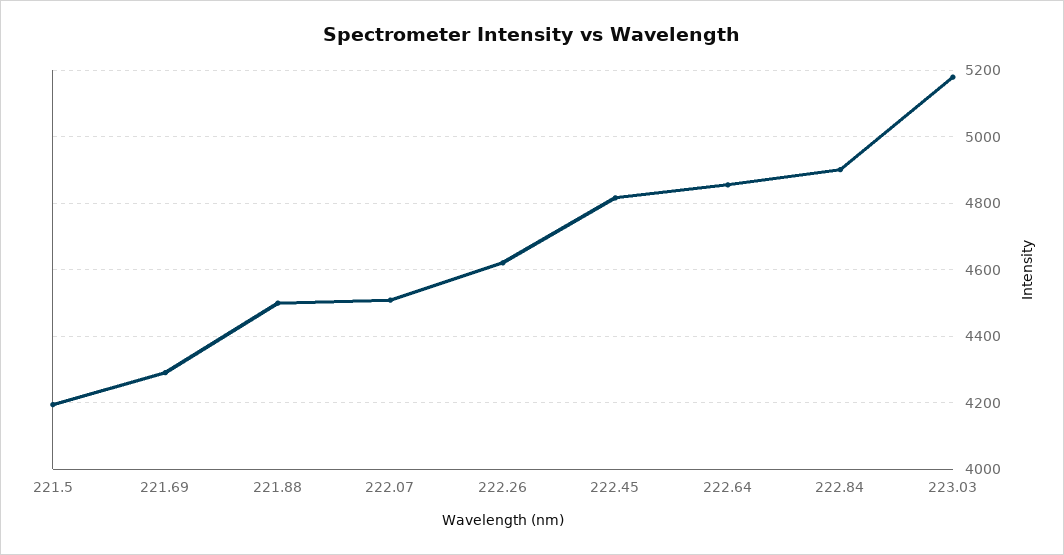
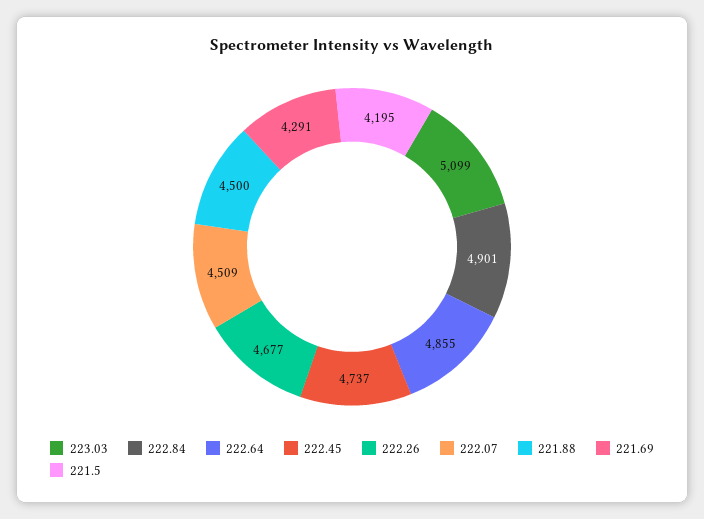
222.26: 4620 -> 4677
222.45: 4820 -> 4737
223.03: 5180 -> 5099

